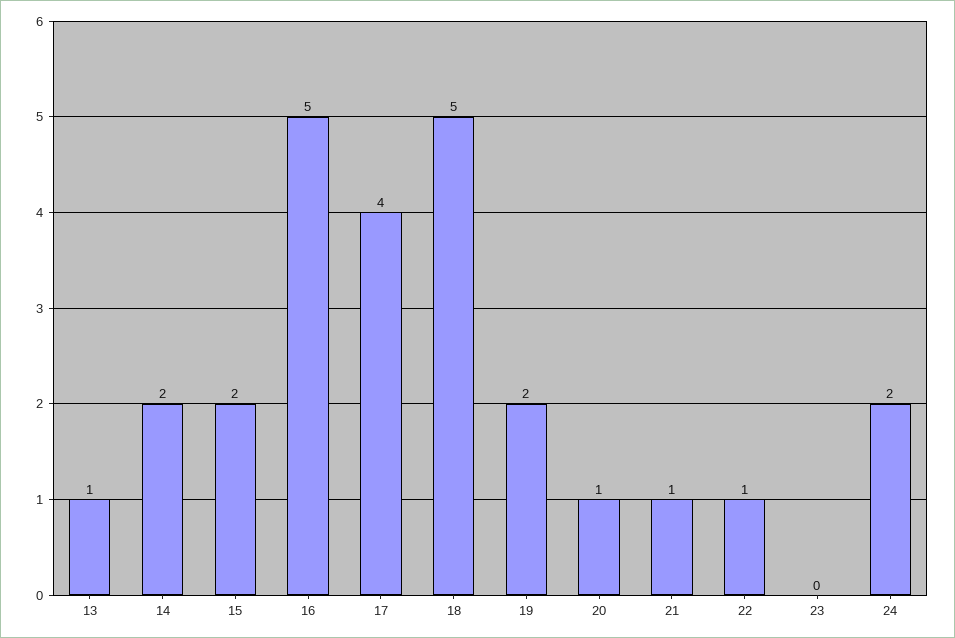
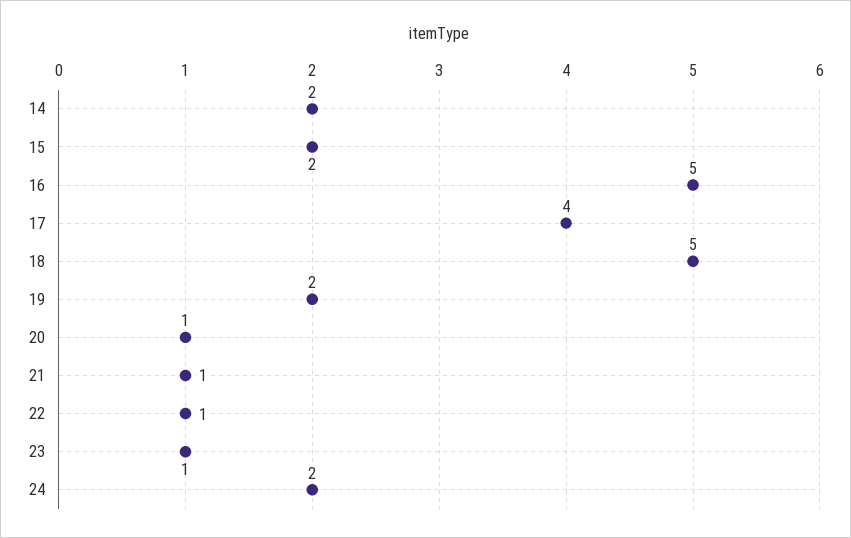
13: 1 -> none
23: 0 -> 1

